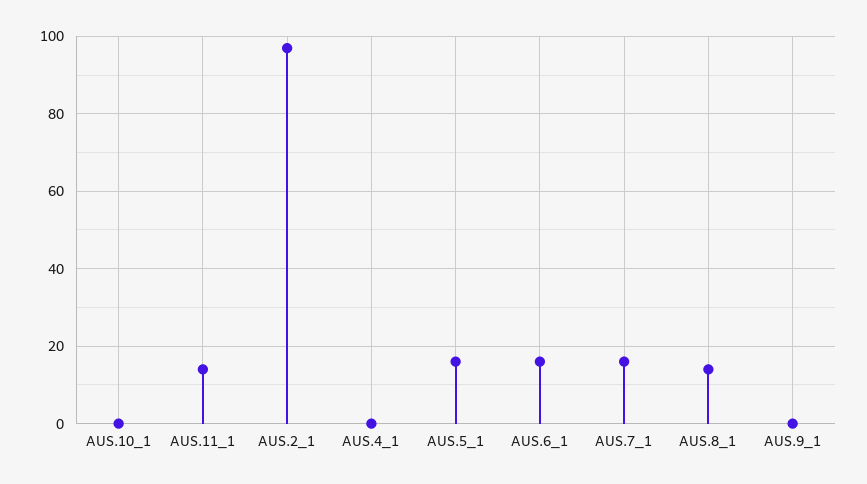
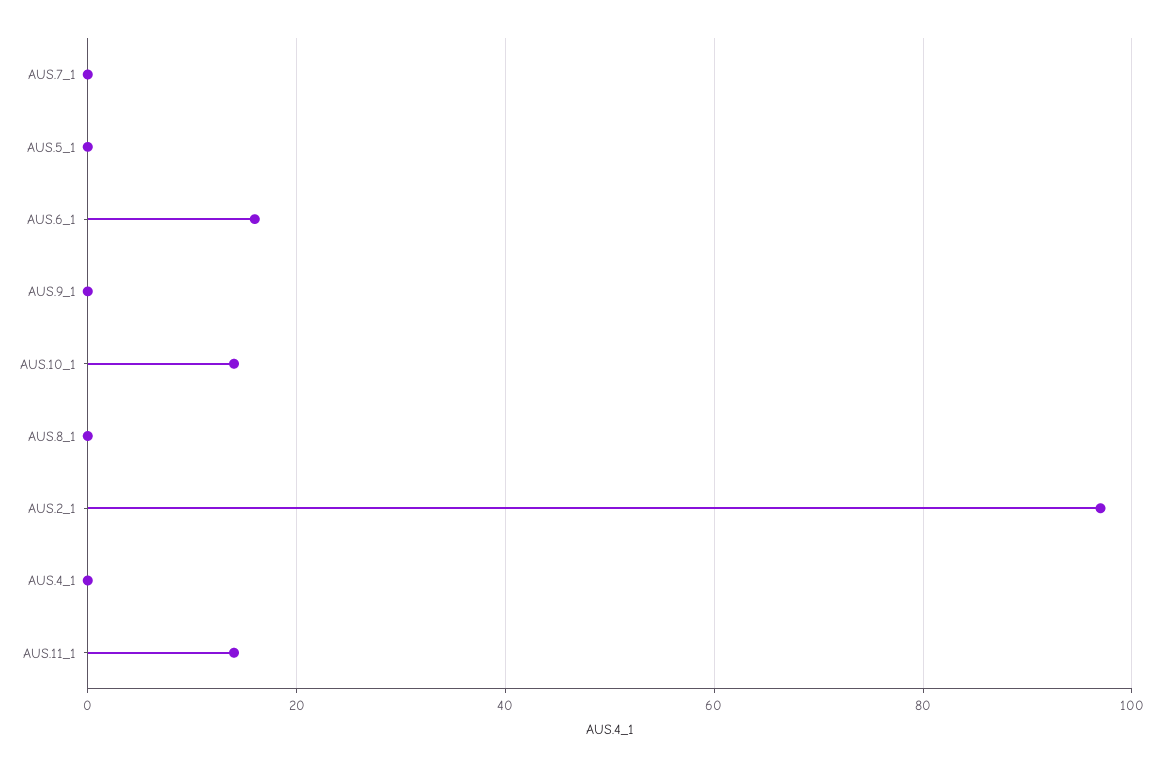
AUS.10_1: 0 -> 15
AUS.5_1: 15 -> 0
AUS.7_1: 15 -> 0
AUS.8_1: 15 -> 0

